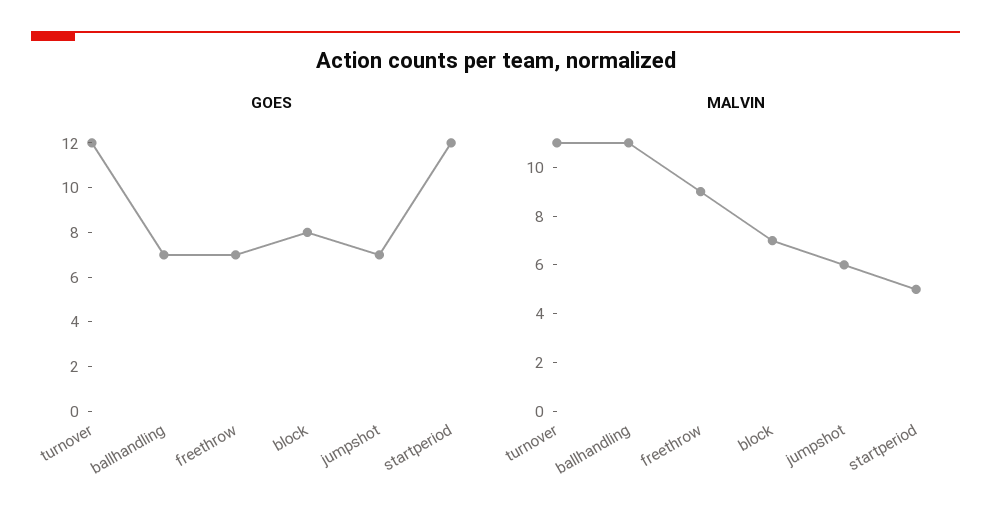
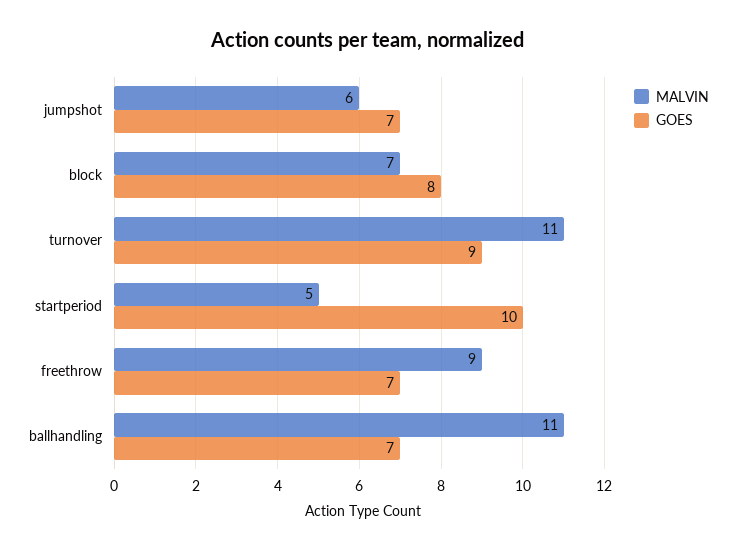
GOES, turnover: 12 -> 9
GOES, startperiod: 12 -> 10

